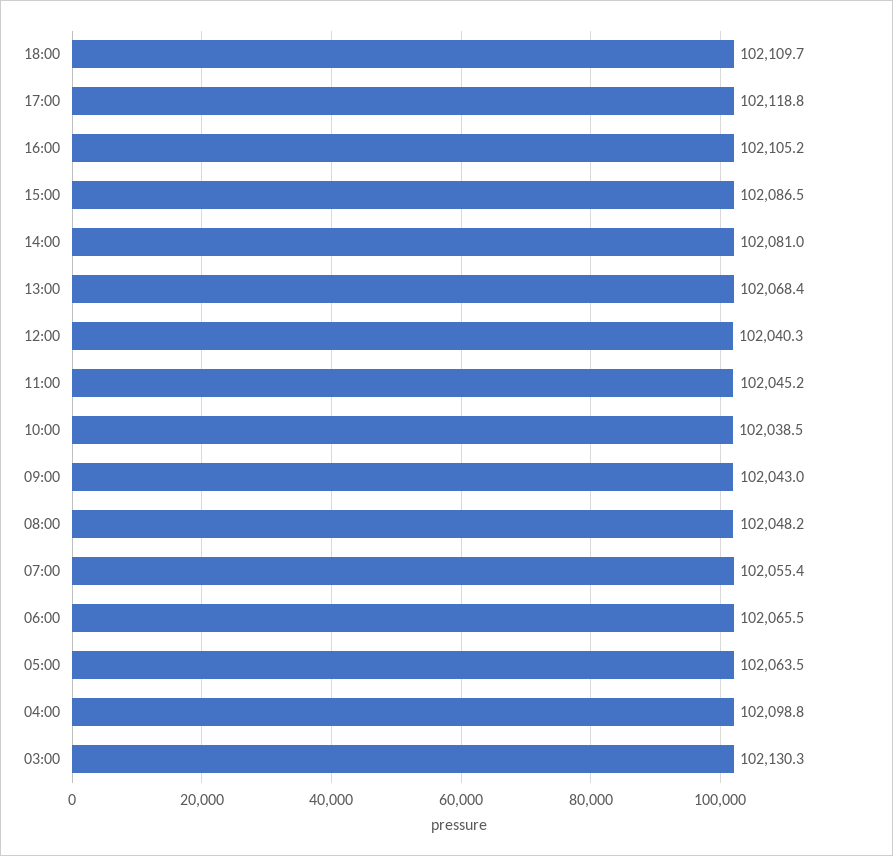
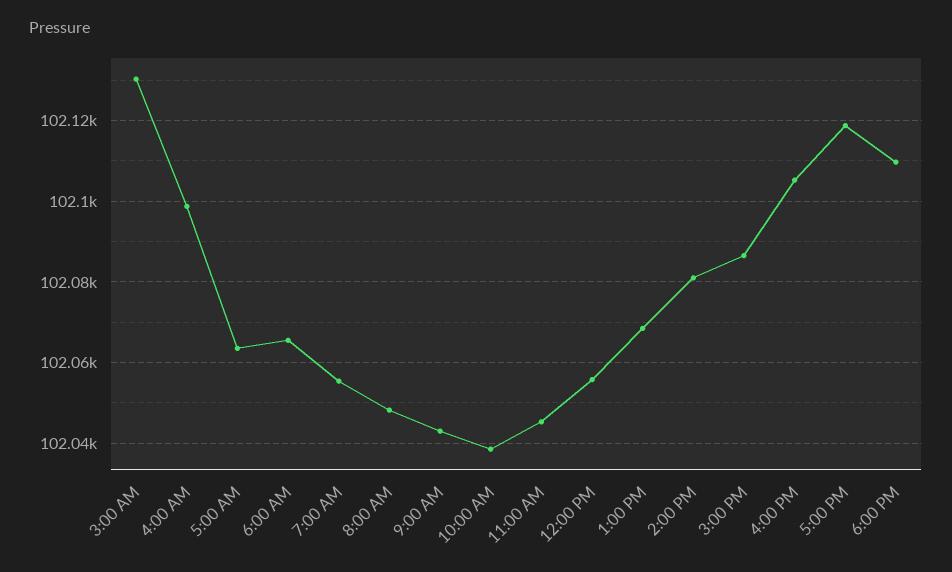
12:00: 102040.3 -> 102056

